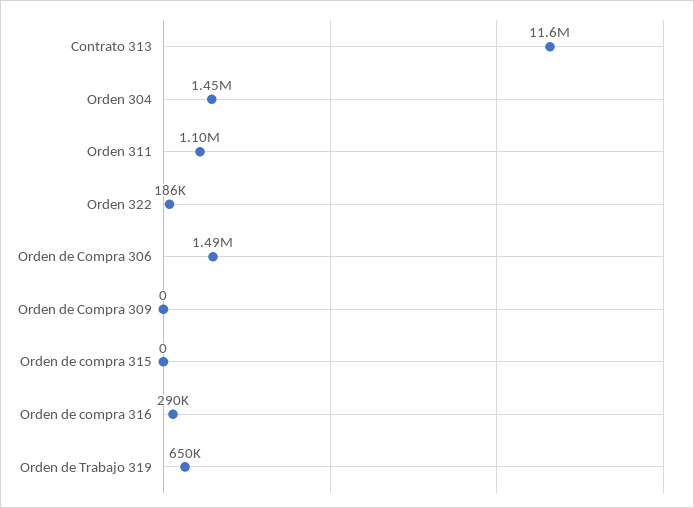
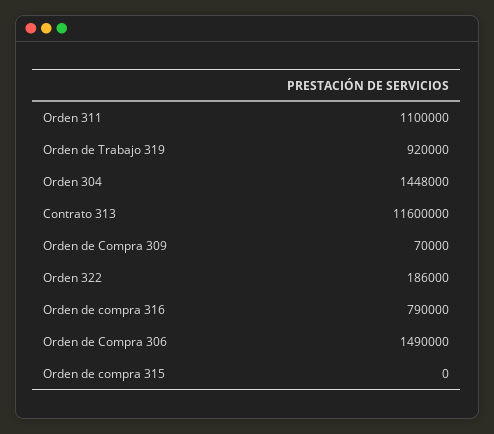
Orden de Compra 309: 0 -> 70000
Orden de compra 316: 290000 -> 790000
Orden de Trabajo 319: 650000 -> 920000

